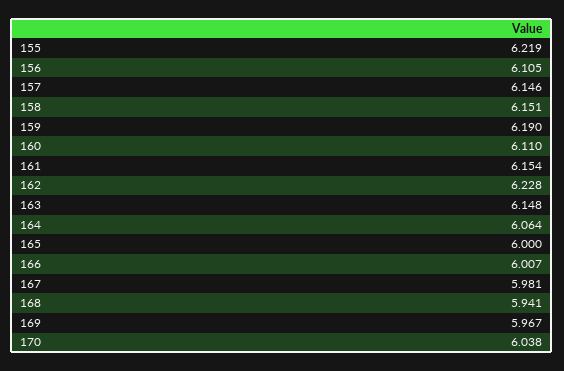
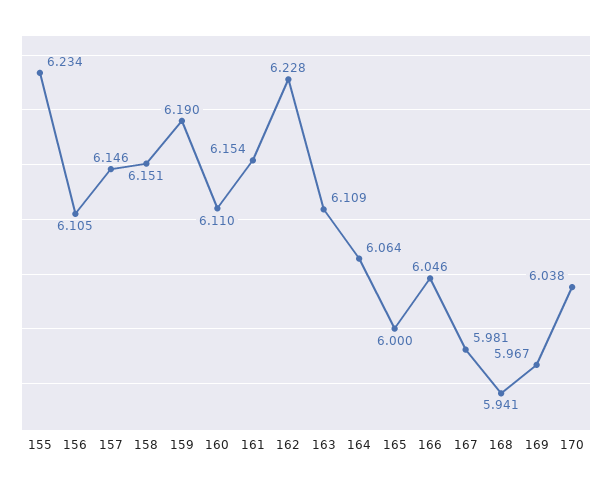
155: 6.219 -> 6.234
163: 6.148 -> 6.109
166: 6.007 -> 6.046

